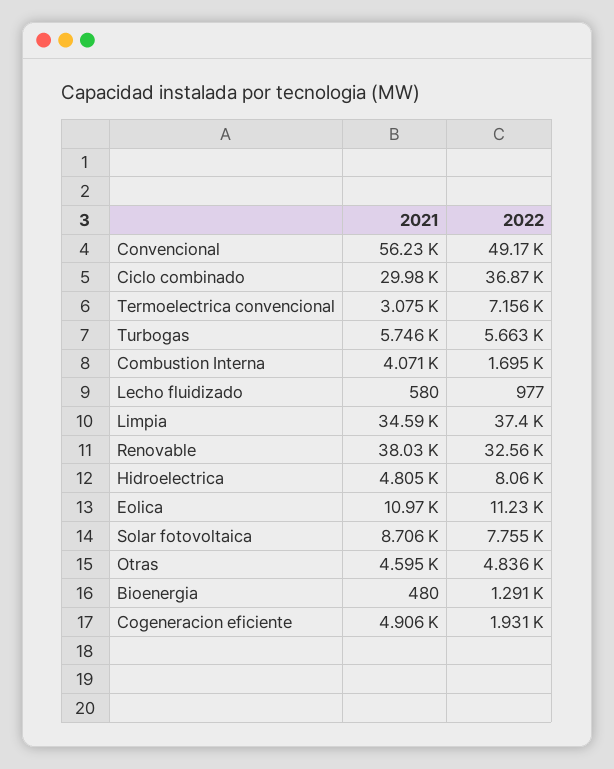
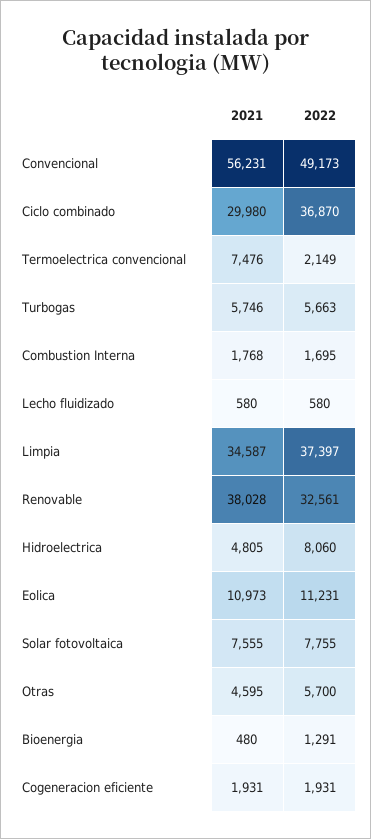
2021, Termoelectrica convencional: 3075 -> 7476
2022, Termoelectrica convencional: 7156 -> 2149
2021, Combustion Interna: 4071 -> 1768
2022, Lecho fluidizado: 977 -> 580
2021, Solar fotovoltaica: 8706 -> 7555
2022, Otras: 4836 -> 5700
2021, Cogeneracion eficiente: 4906 -> 1931

